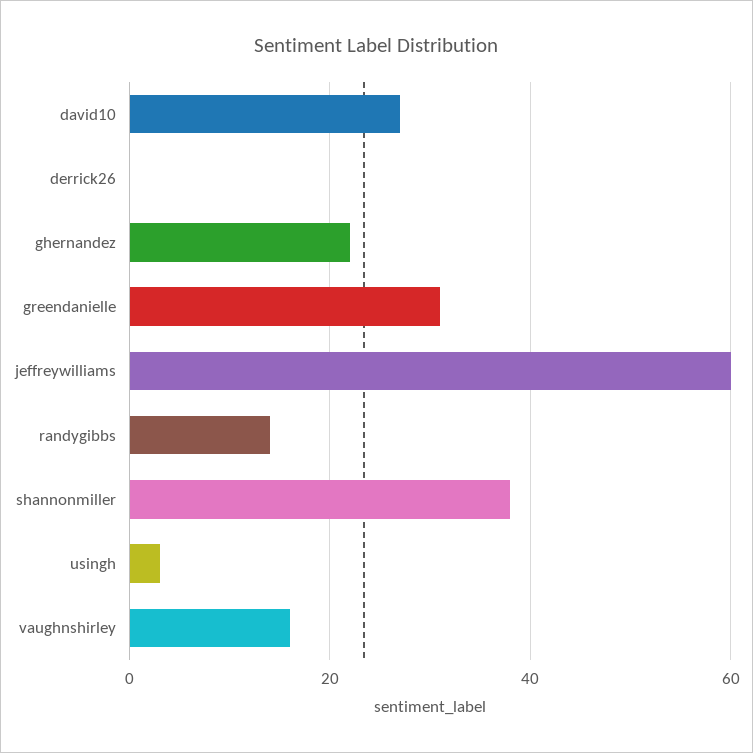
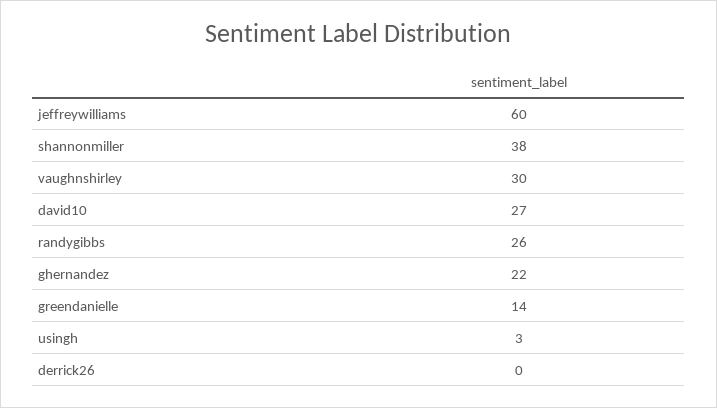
greendanielle: 30 -> 14
randygibbs: 15 -> 26
vaughnshirley: 15 -> 30

